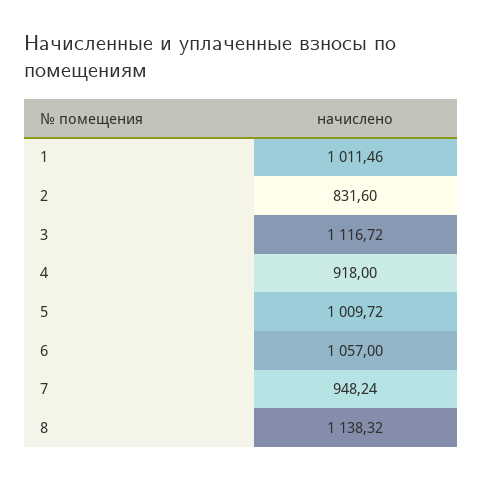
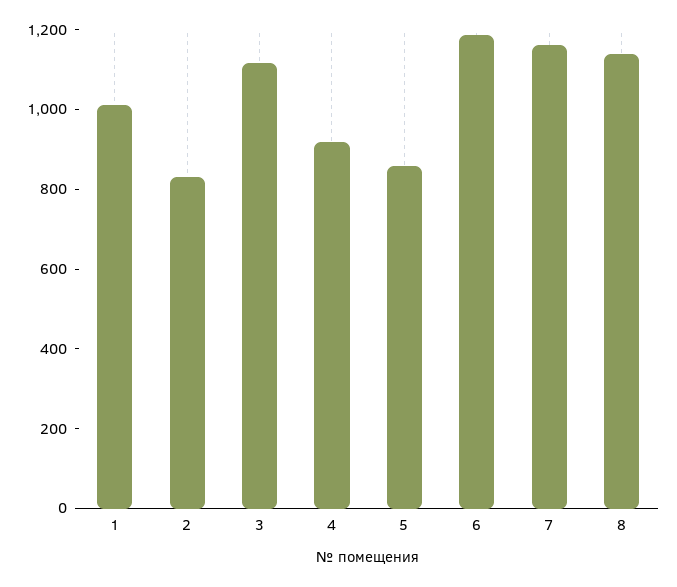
5: 1009.72 -> 850
6: 1057 -> 1200
7: 948.24 -> 1150

